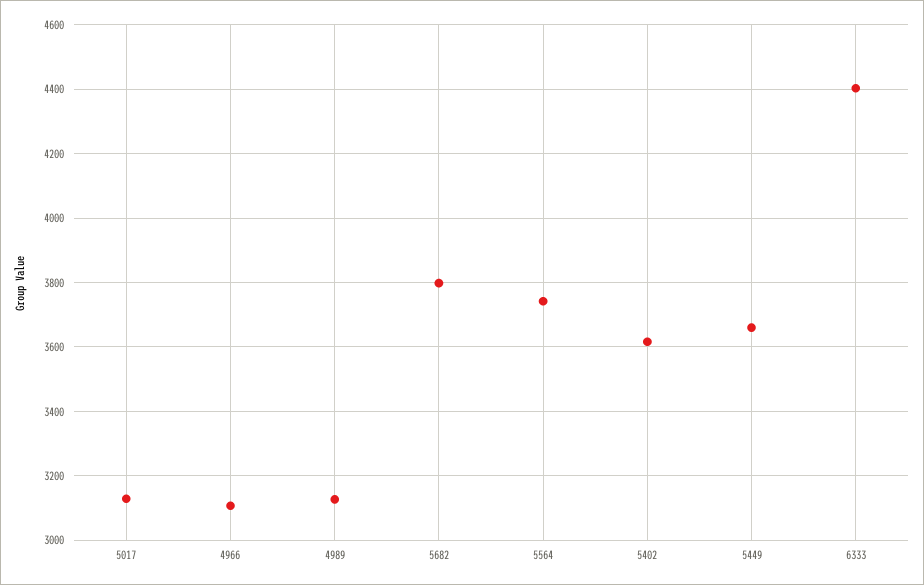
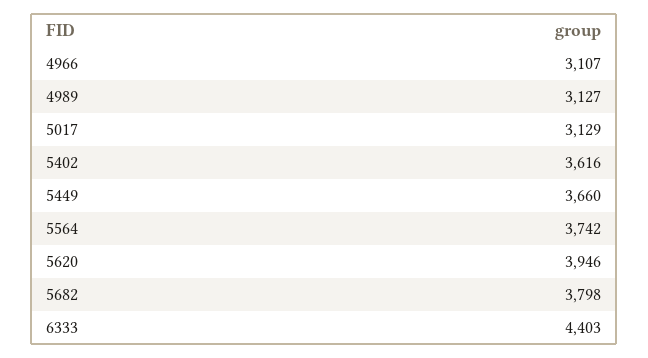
5620: none -> 3946

